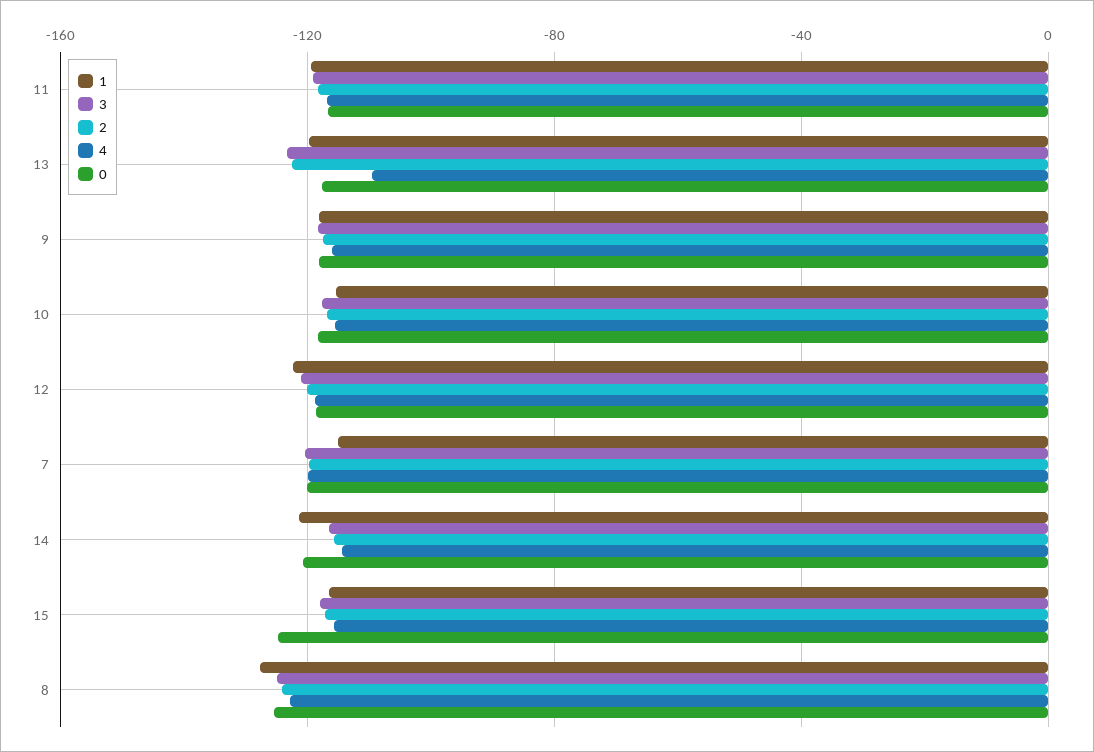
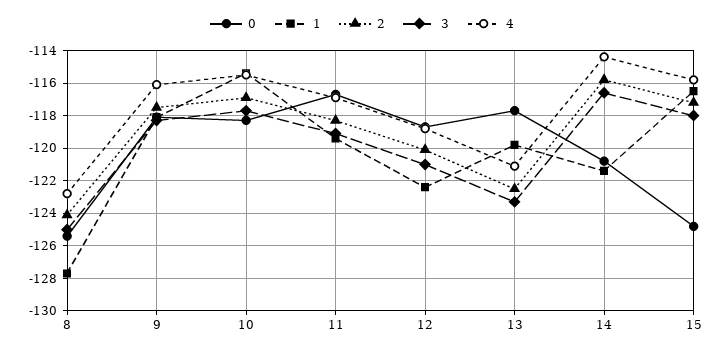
4, 13: -110 -> -121
1, 7: -115 -> none
3, 7: -120 -> none
2, 7: -120 -> none
4, 7: -120 -> none
0, 7: -120 -> none

